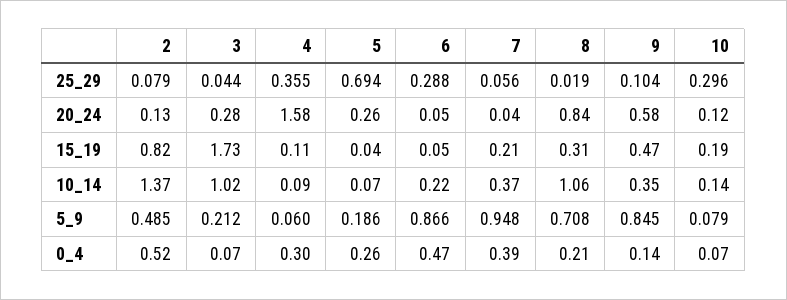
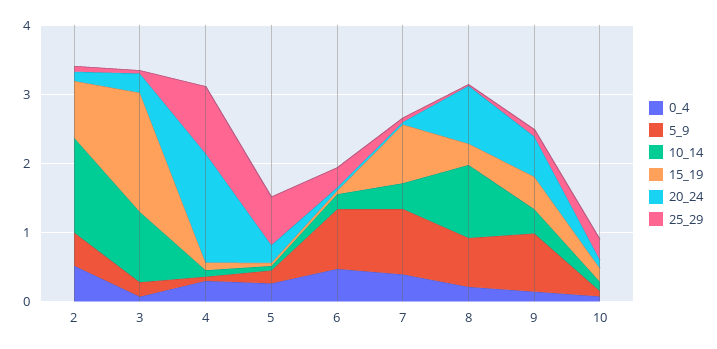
25_29, 4: 0.355 -> 1
15_19, 7: 0.21 -> 0.8

